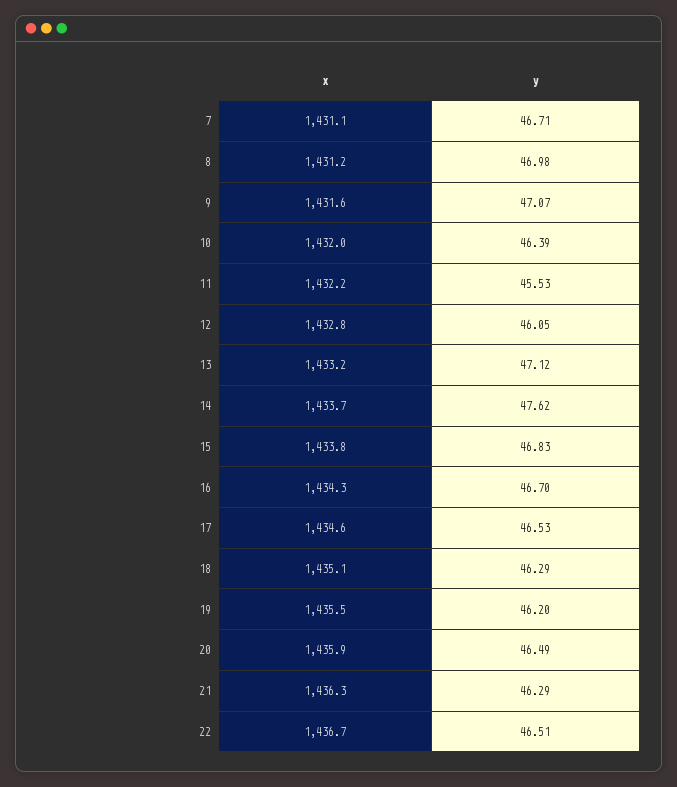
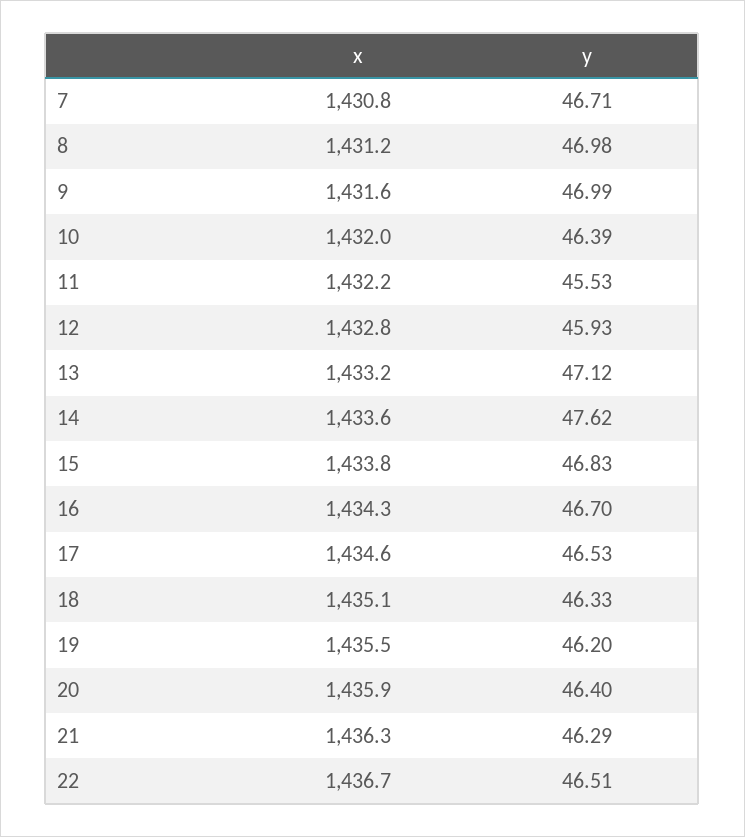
x, 7: 1431.1 -> 1430.8
y, 9: 47.07 -> 46.99
y, 12: 46.05 -> 45.93
x, 14: 1433.7 -> 1433.6
y, 18: 46.29 -> 46.33
y, 20: 46.49 -> 46.4

